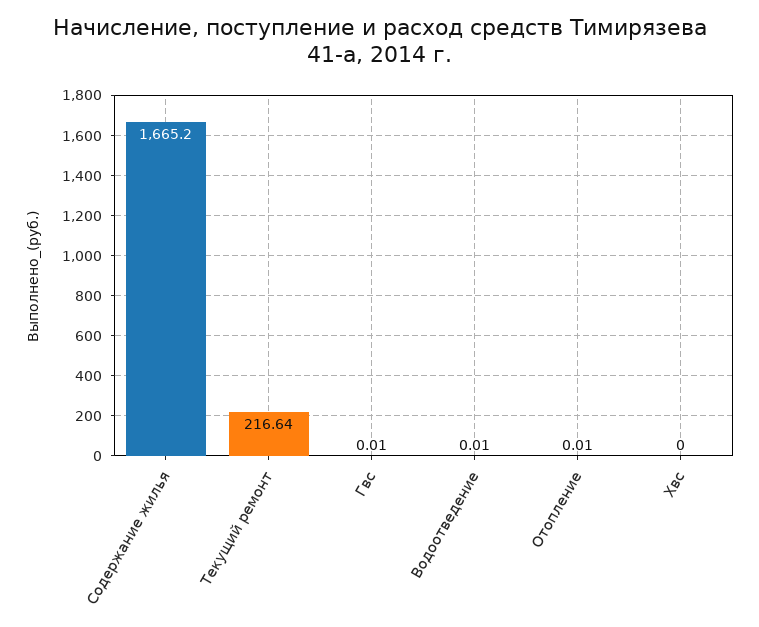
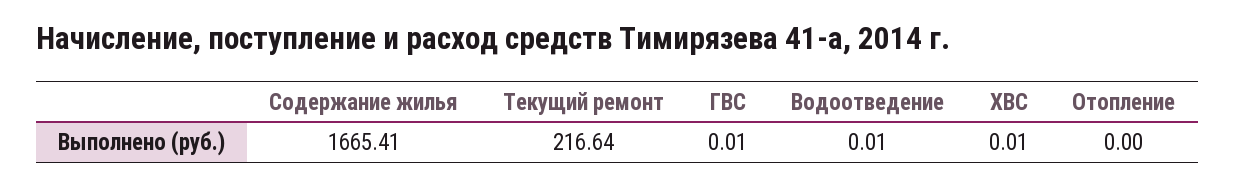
Содержание жилья: 1665.2 -> 1665.41
Отопление: 0.01 -> 0
Хвс: 0 -> 0.01

